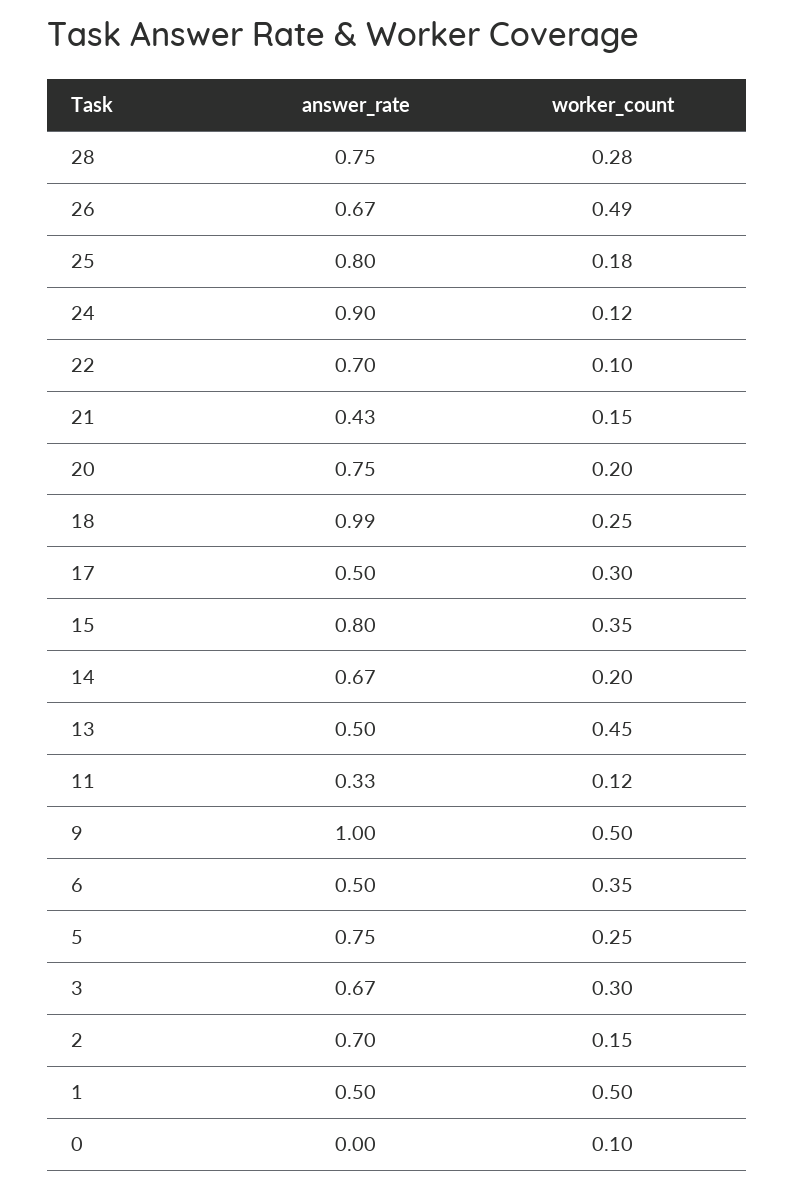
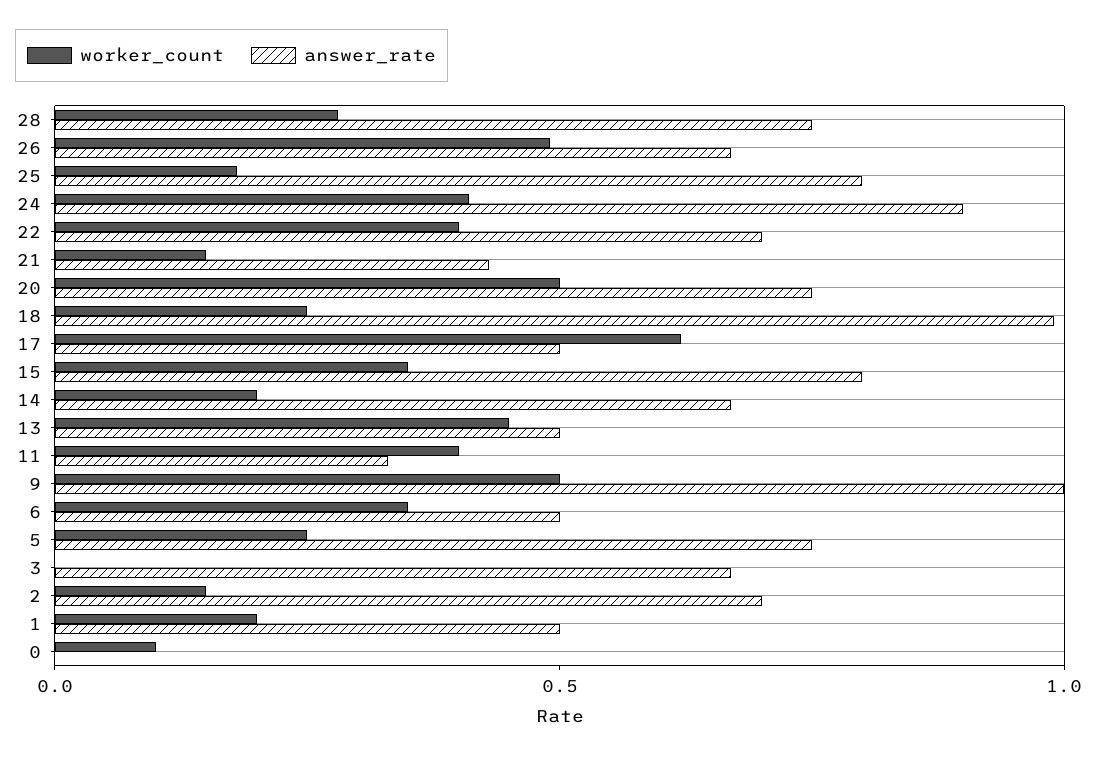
worker_count, 24: 0.12 -> 0.4
worker_count, 22: 0.1 -> 0.4
worker_count, 20: 0.2 -> 0.5
worker_count, 17: 0.3 -> 0.6
worker_count, 11: 0.12 -> 0.4
worker_count, 3: 0.3 -> 0
worker_count, 1: 0.5 -> 0.2

